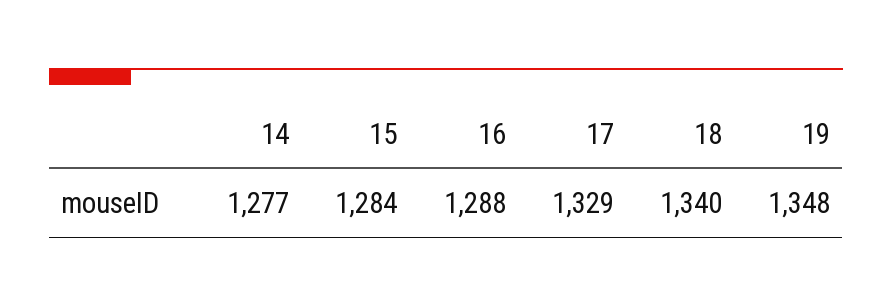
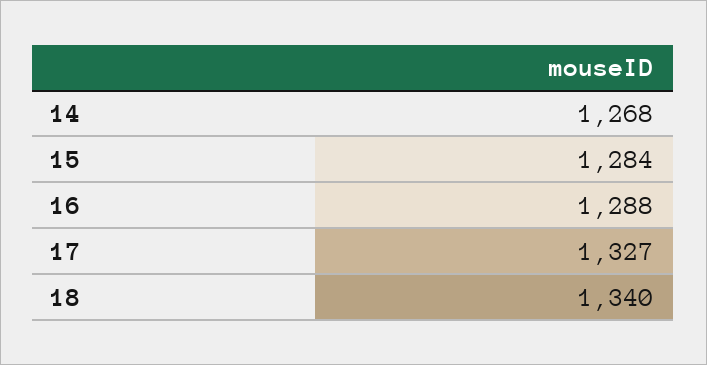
14: 1277 -> 1268
17: 1329 -> 1327
19: 1348 -> none

